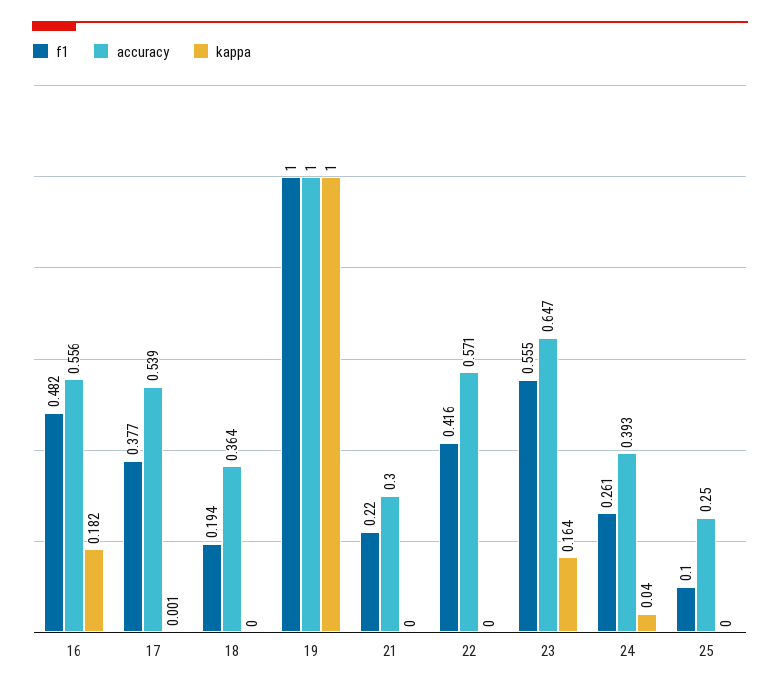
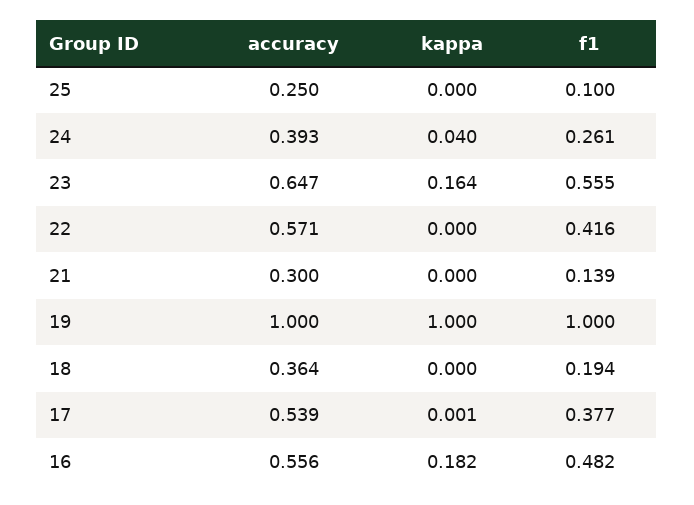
f1, 21: 0.22 -> 0.139

